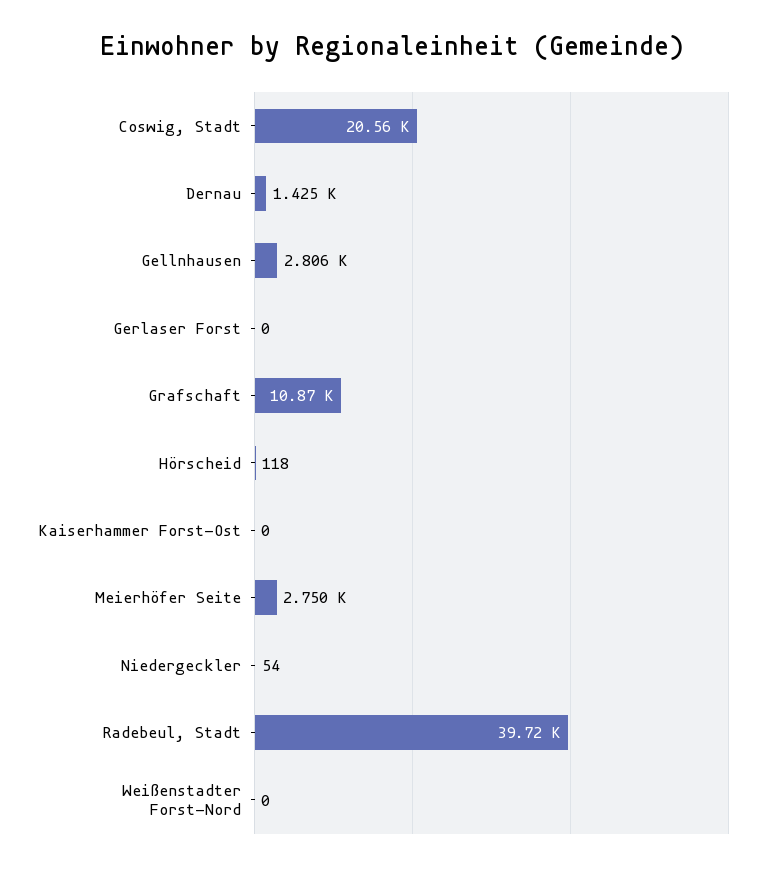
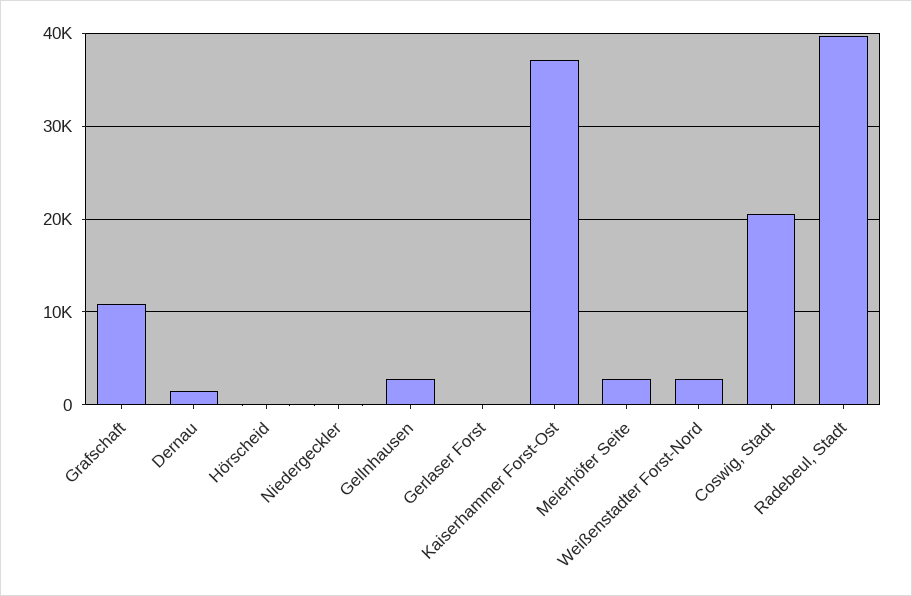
Kaiserhammer Forst-Ost: 0 -> 37000
Weißenstadter Forst-Nord: 0 -> 3000

